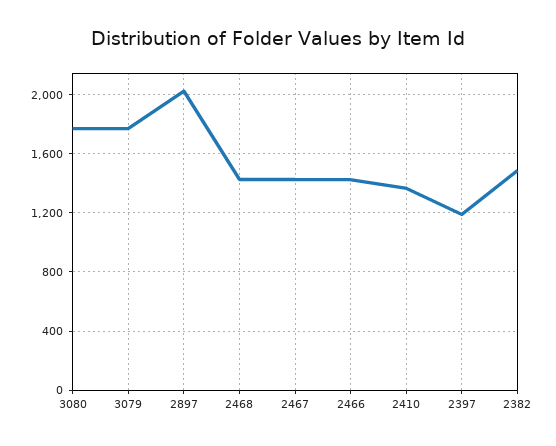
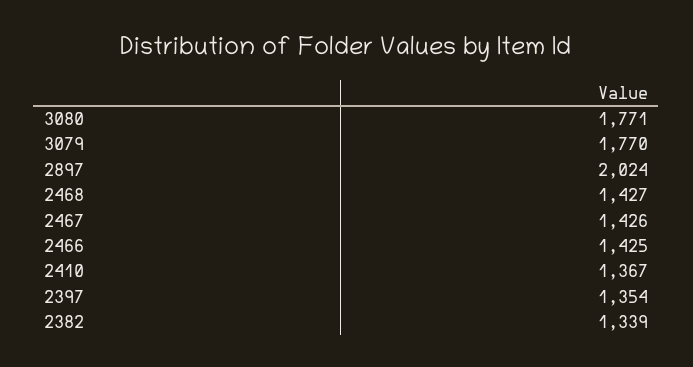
2397: 1200 -> 1354
2382: 1500 -> 1339

